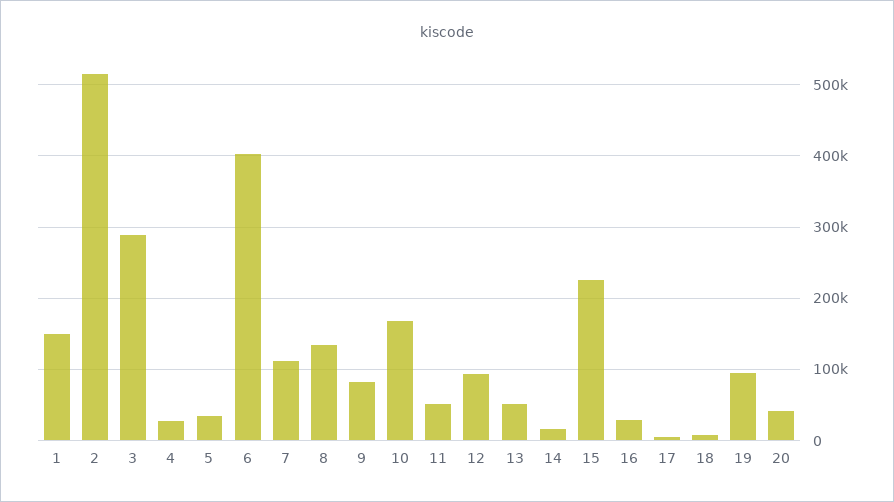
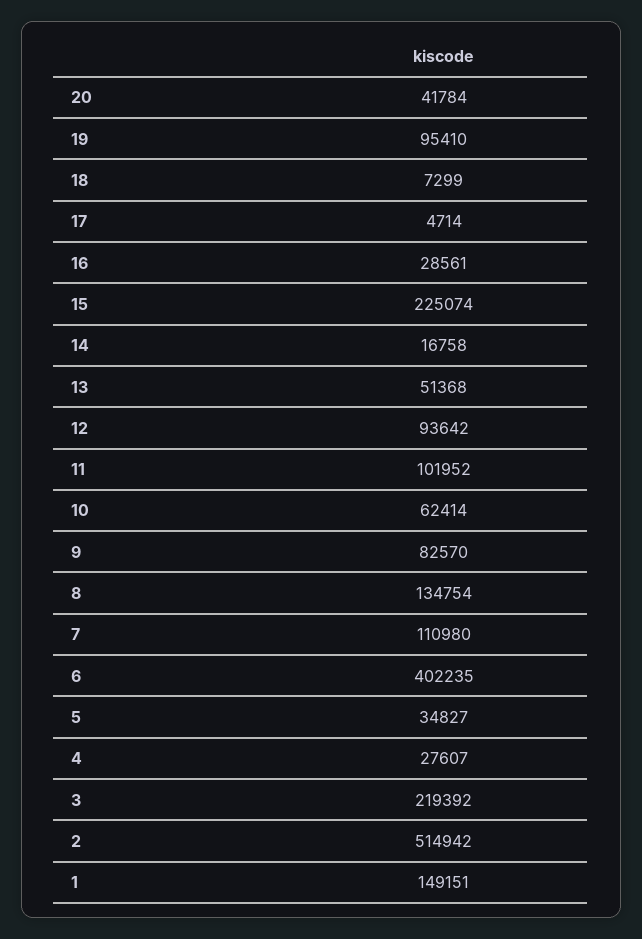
3: 290000 -> 219392
10: 170000 -> 62414
11: 50000 -> 101952

